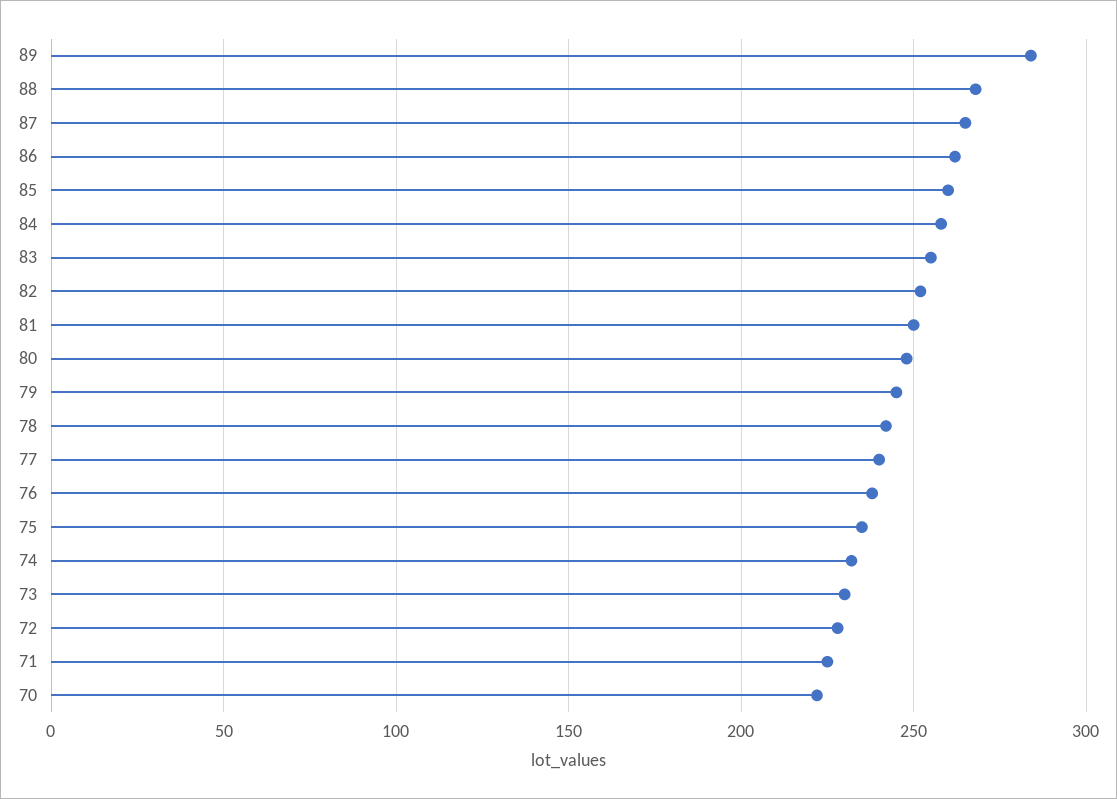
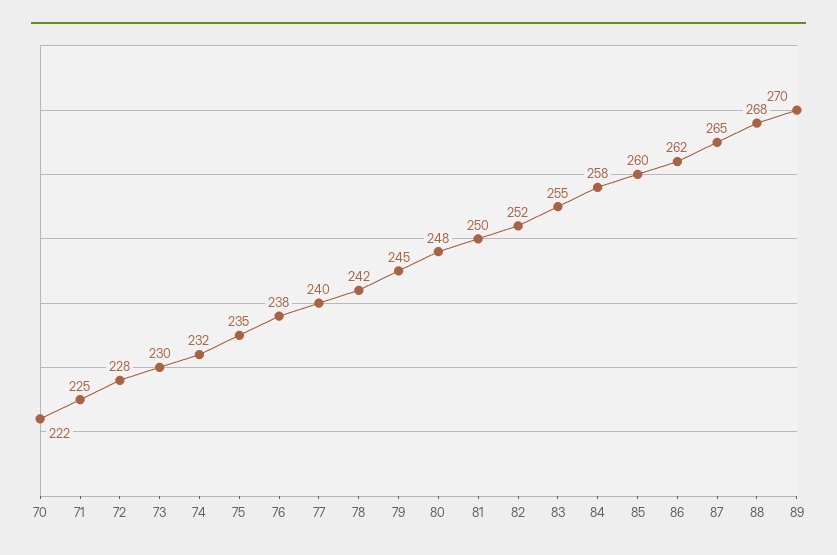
89: 285 -> 270

